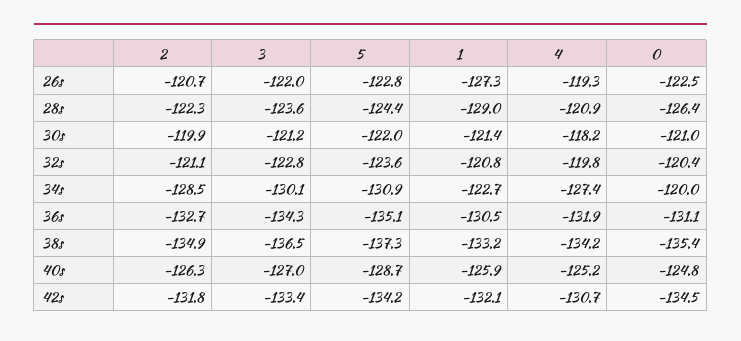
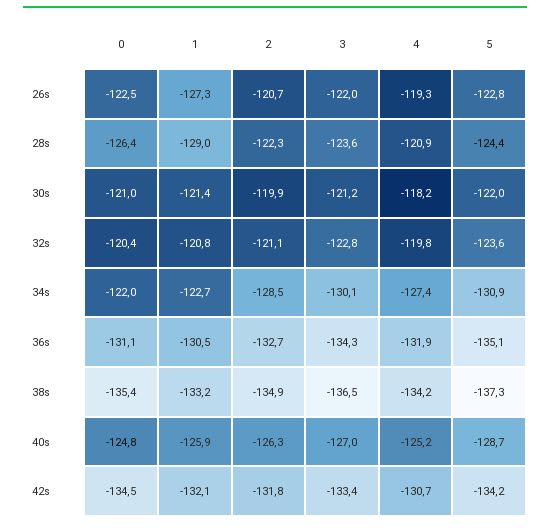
0, 34s: -120 -> -122

